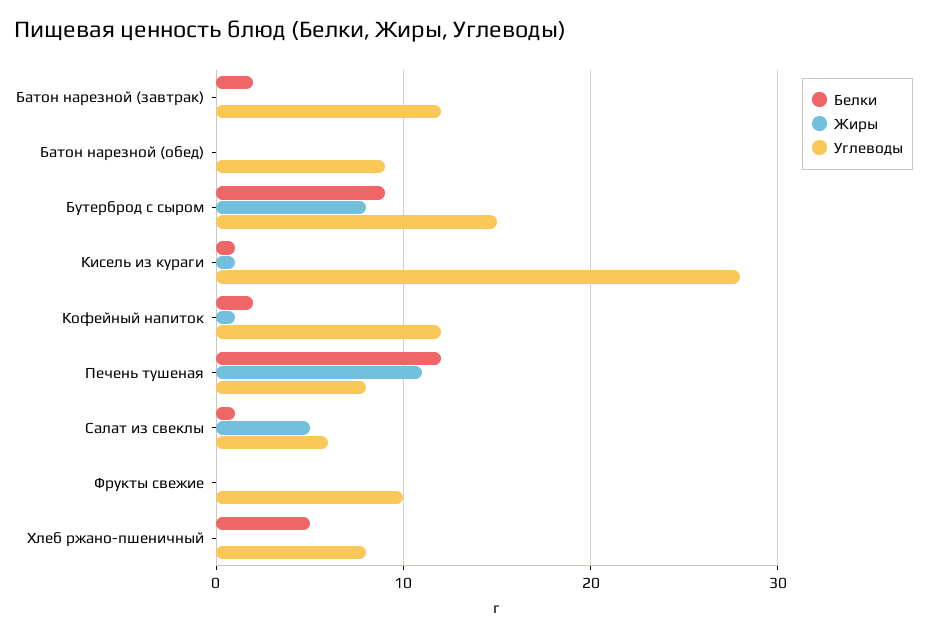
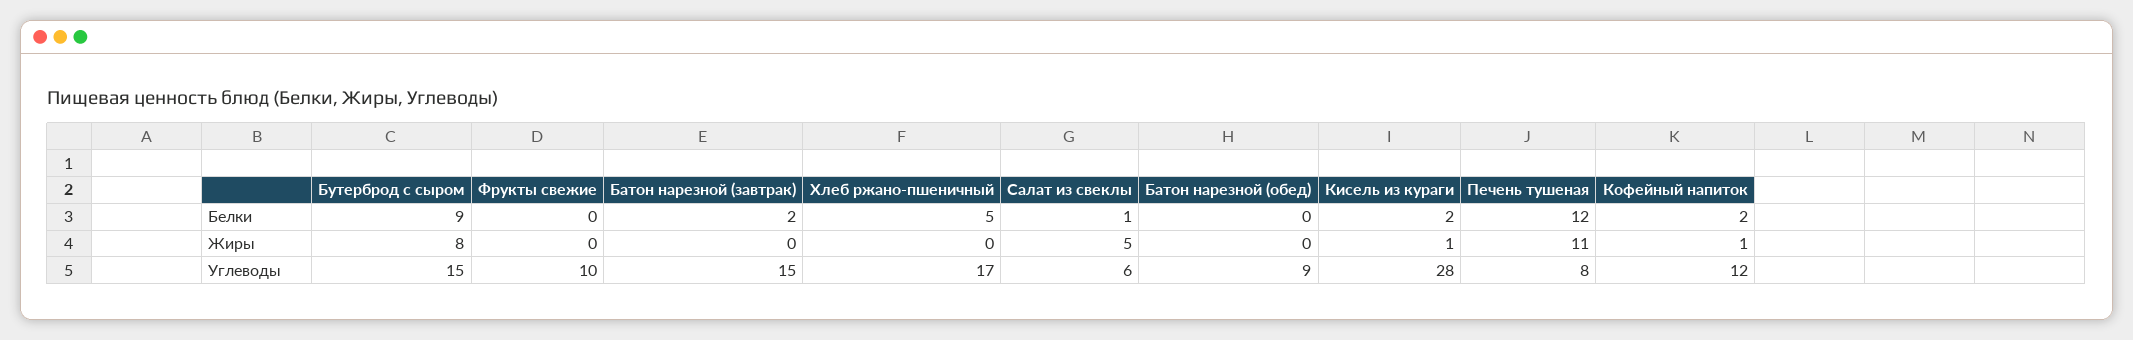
Углеводы, Батон нарезной (завтрак): 12 -> 15
Белки, Кисель из кураги: 1 -> 2
Углеводы, Хлеб ржано-пшеничный: 8 -> 17

